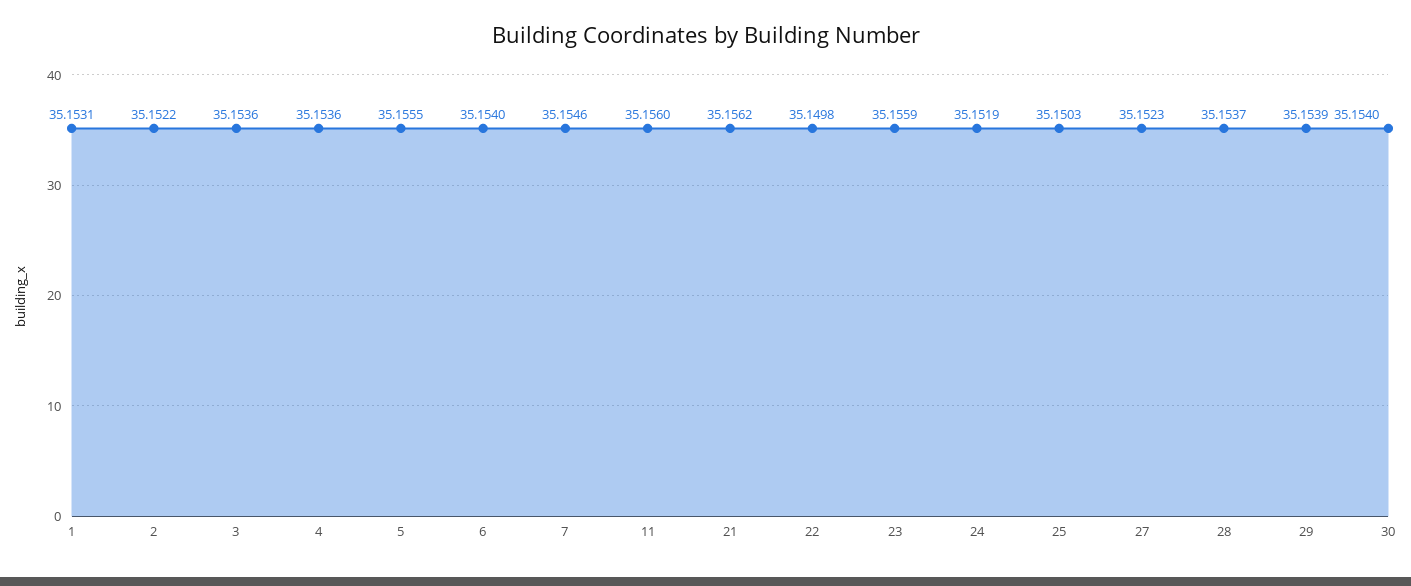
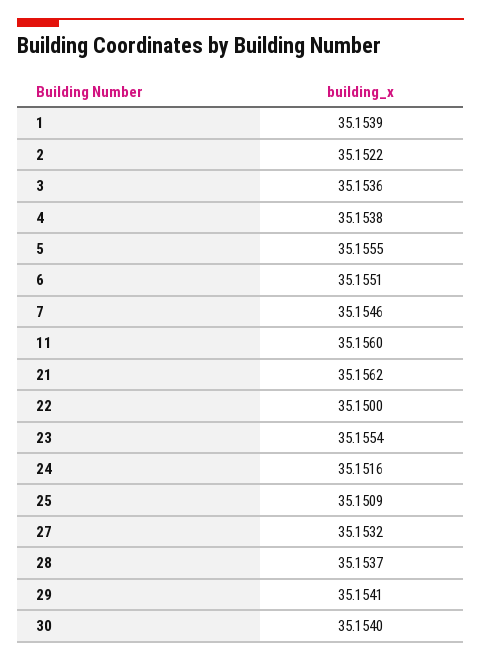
1: 35.1531 -> 35.1539
4: 35.1536 -> 35.1538
6: 35.154 -> 35.1551
22: 35.1498 -> 35.15
23: 35.1559 -> 35.1554
24: 35.1519 -> 35.1516
25: 35.1503 -> 35.1509
27: 35.1523 -> 35.1532
29: 35.1539 -> 35.1541

